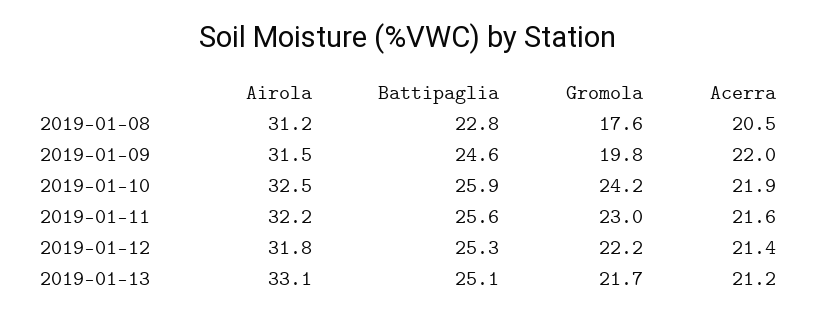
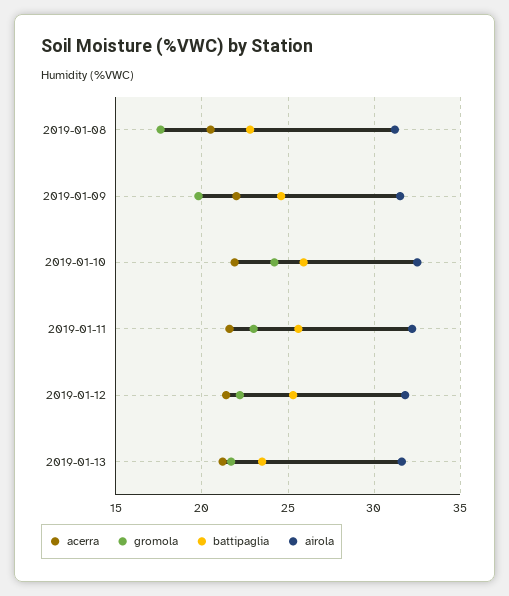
Airola, 2019-01-13: 33.1 -> 31.5
Battipaglia, 2019-01-13: 25.1 -> 23.5

